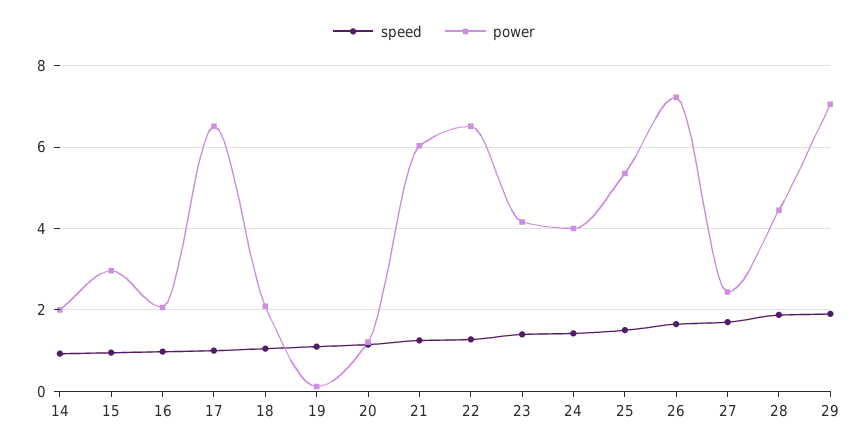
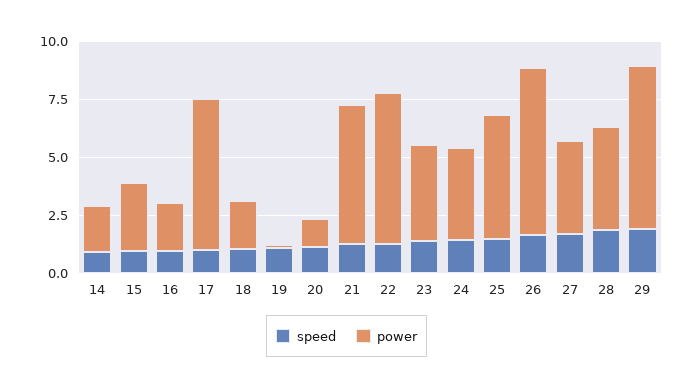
power, 27: 2.4 -> 4

